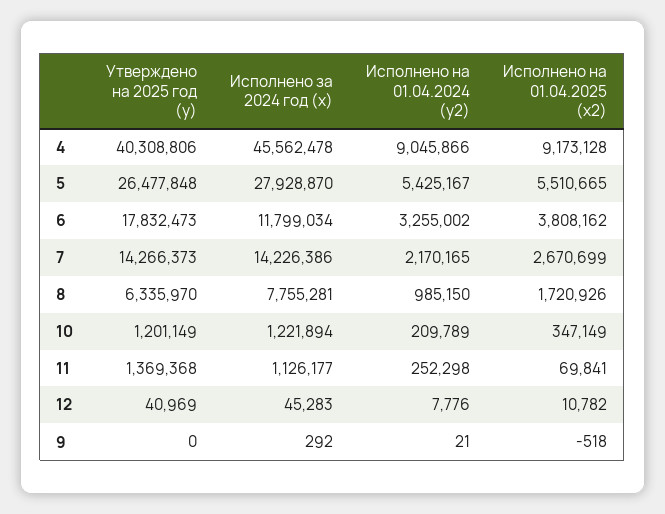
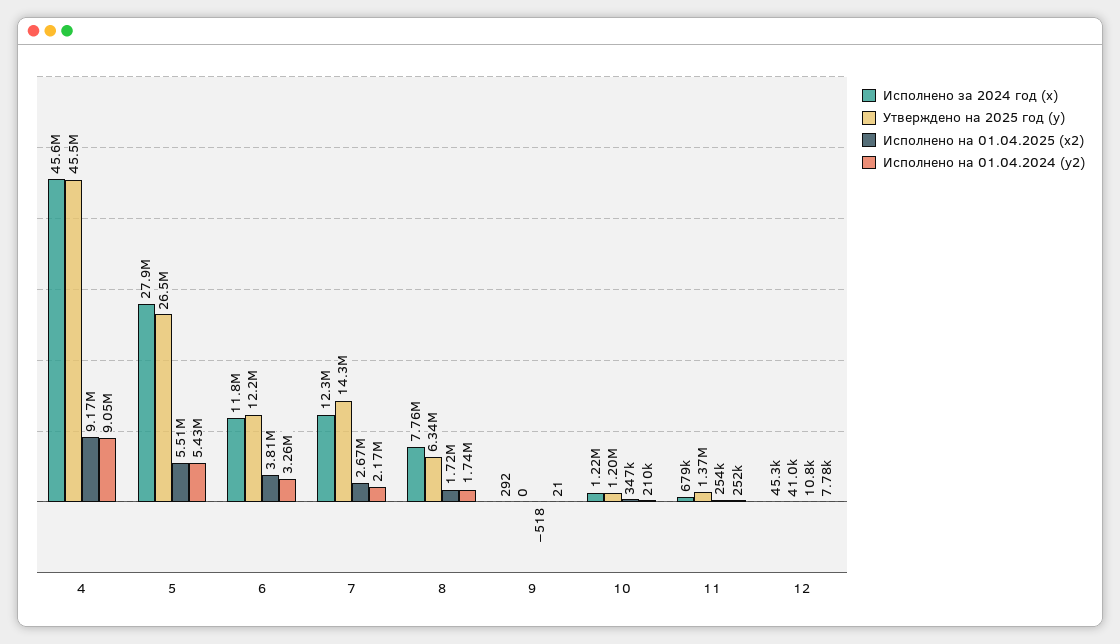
Утверждено на 2025 год (y), 4: 40308806 -> 45500000
Утверждено на 2025 год (y), 6: 17832473 -> 12200000
Исполнено за 2024 год (x), 7: 14226386 -> 12300000
Исполнено на 01.04.2024 (y2), 8: 985150 -> 1740000
Исполнено за 2024 год (x), 11: 1126177 -> 679000
Исполнено на 01.04.2025 (x2), 11: 69841 -> 254000

